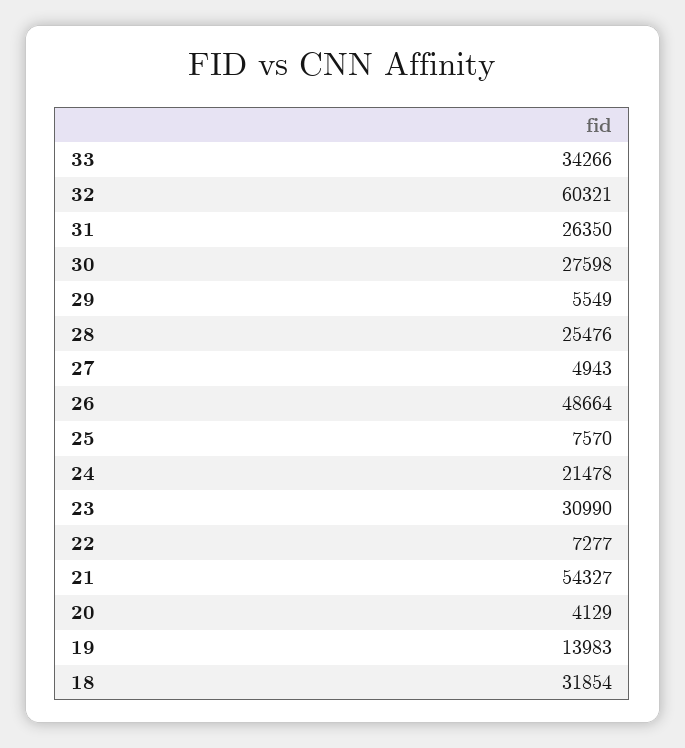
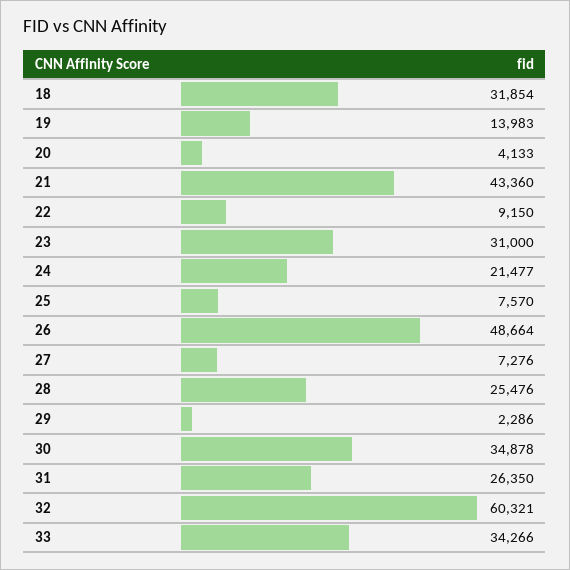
30: 27598 -> 34878
29: 5549 -> 2286
27: 4943 -> 7276
24: 21478 -> 21477
23: 30990 -> 31000
22: 7277 -> 9150
21: 54327 -> 43360
20: 4129 -> 4133

